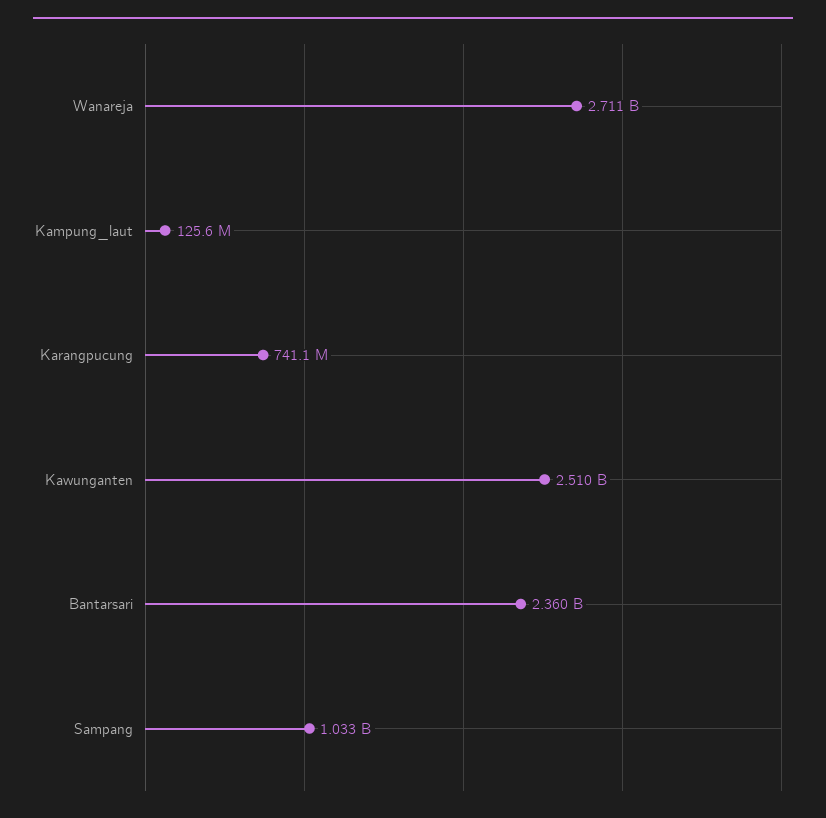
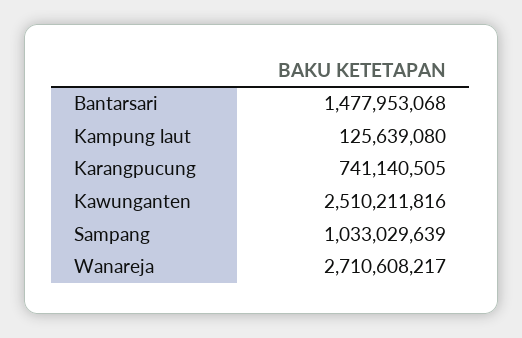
Bantarsari: 2360000000 -> 1477953068

